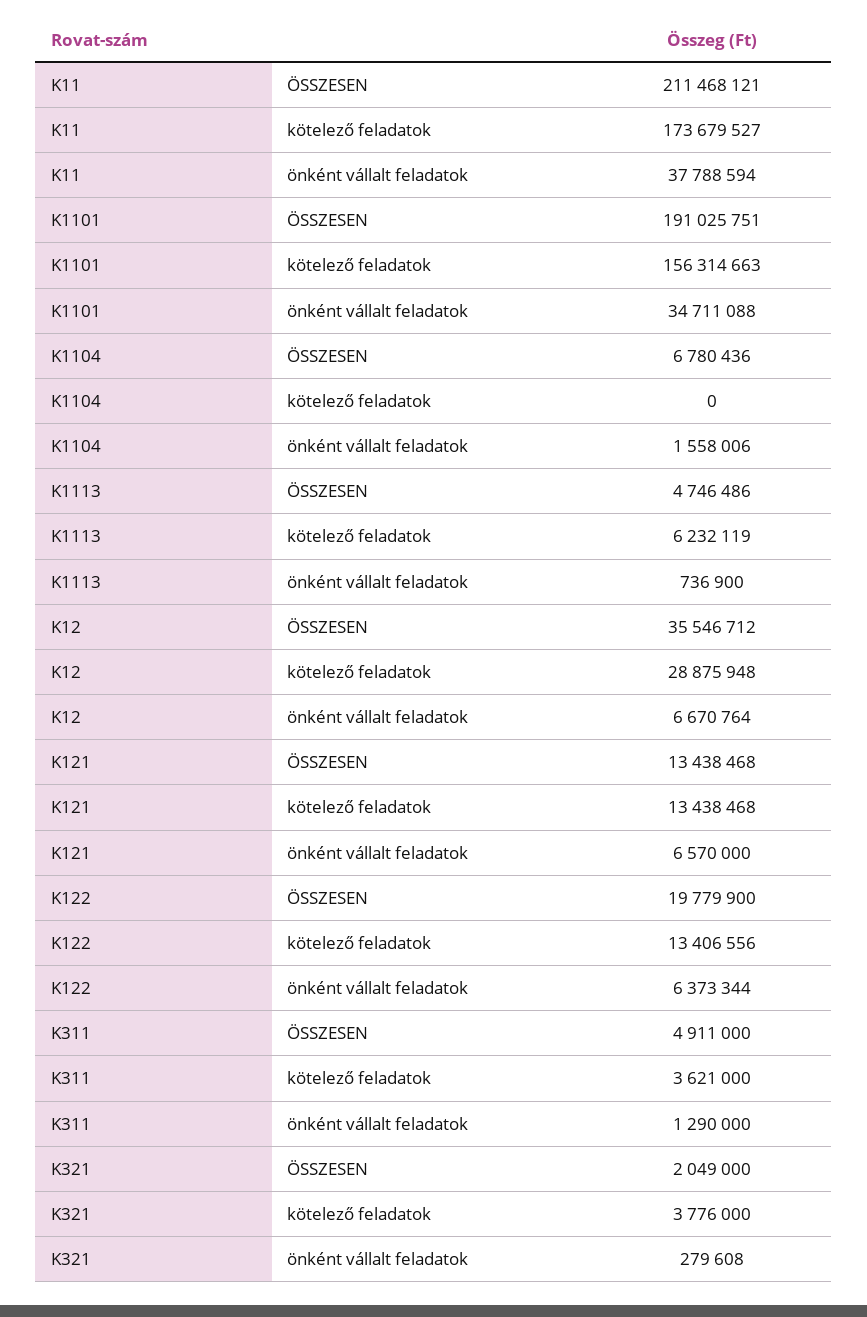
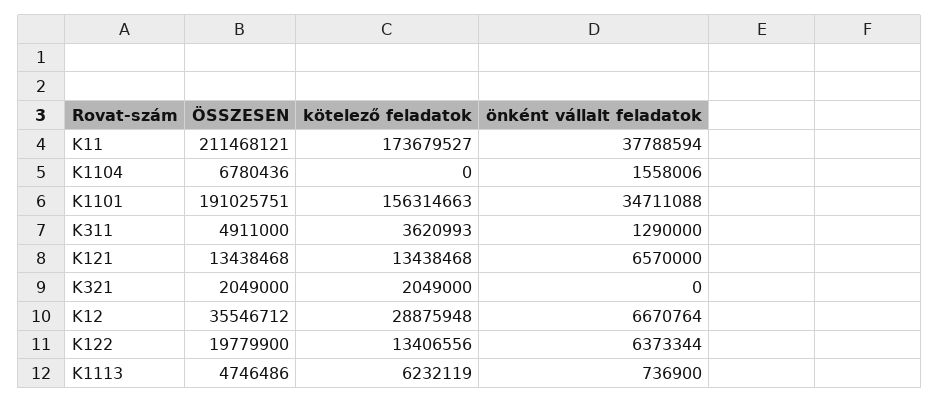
K311, kötelező feladatok: 3621000 -> 3620993
K321, kötelező feladatok: 3776000 -> 2049000
K321, önként vállalt feladatok: 279608 -> 0

